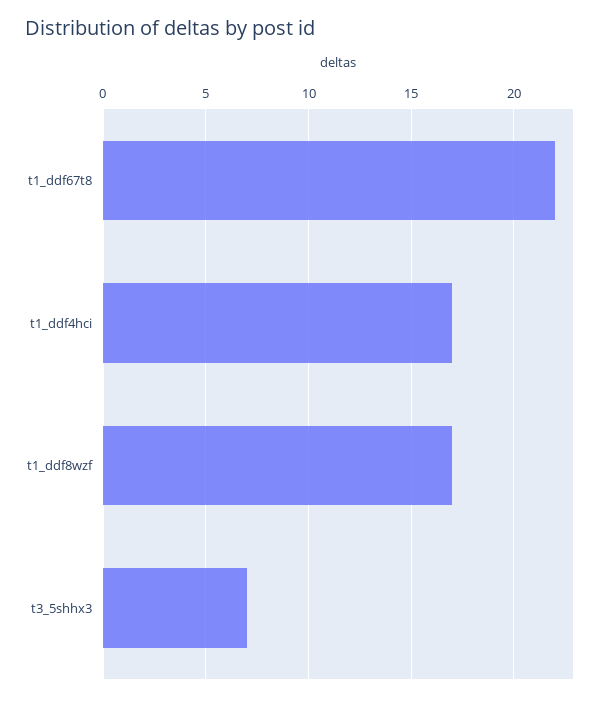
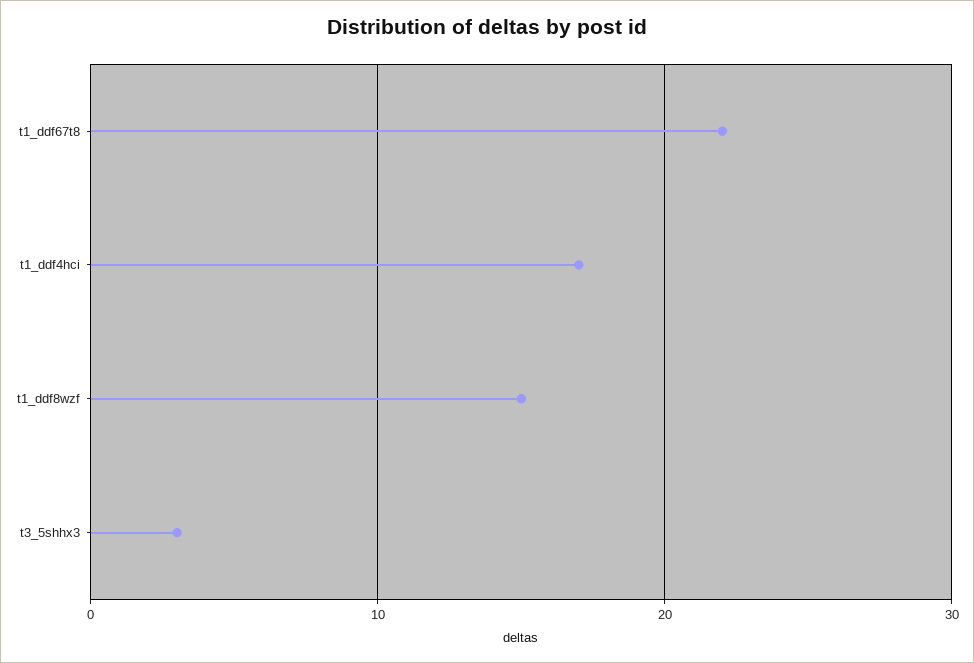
t1_ddf8wzf: 17 -> 15
t3_5shhx3: 7 -> 3

